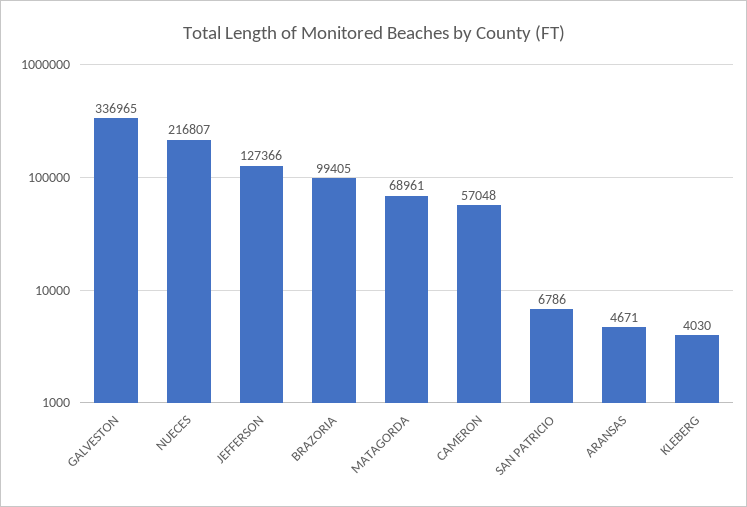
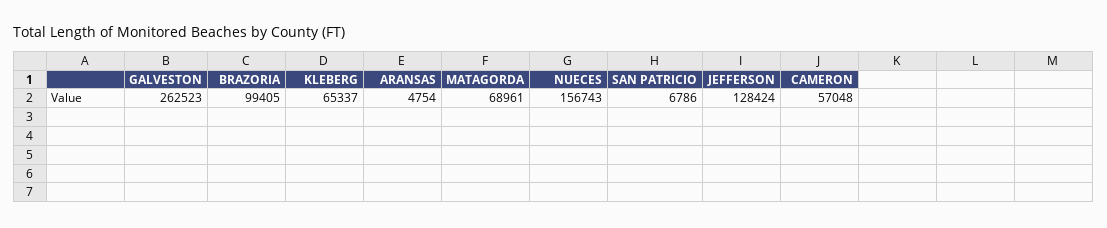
GALVESTON: 336965 -> 262523
NUECES: 216807 -> 156743
JEFFERSON: 127366 -> 128424
ARANSAS: 4671 -> 4754
KLEBERG: 4030 -> 65337

